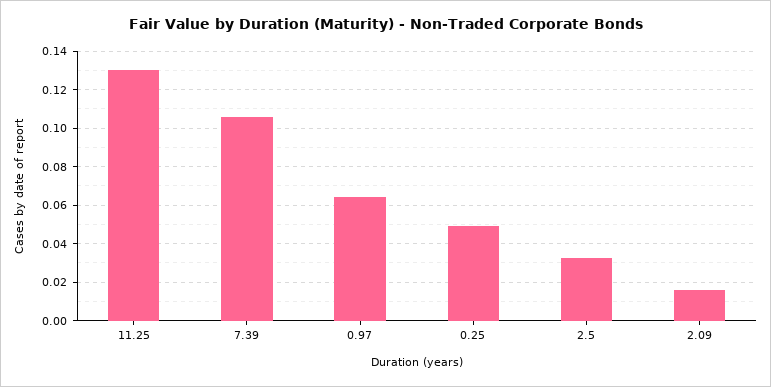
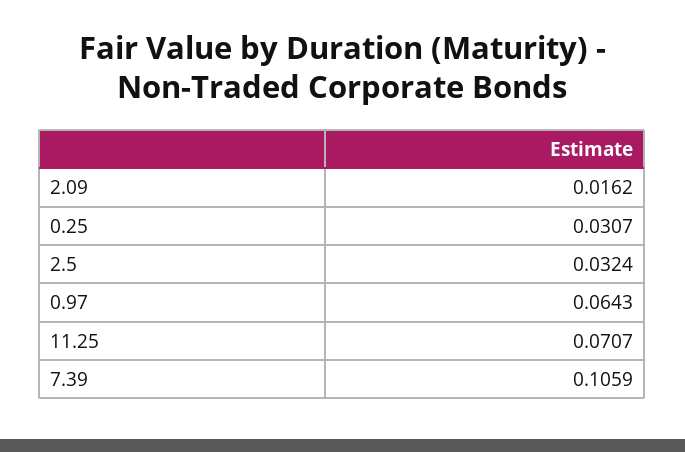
11.25: 0.13 -> 0.0707
0.25: 0.05 -> 0.0307

